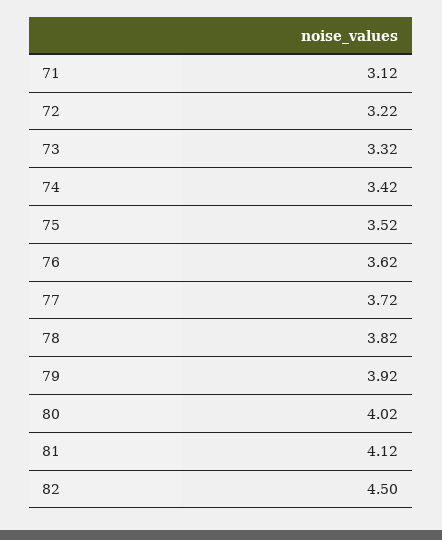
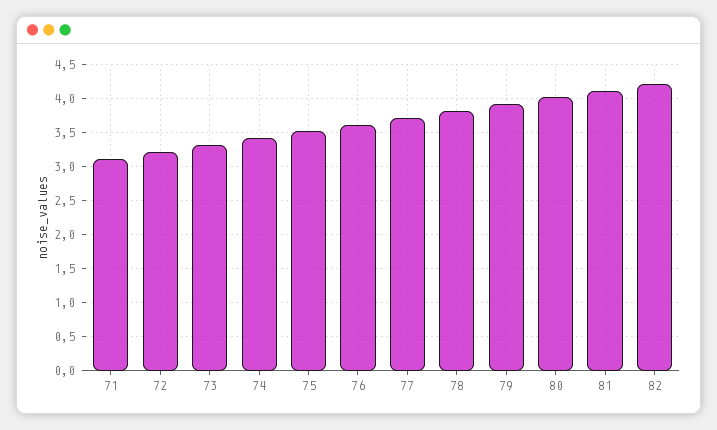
82: 4.5 -> 4.2

